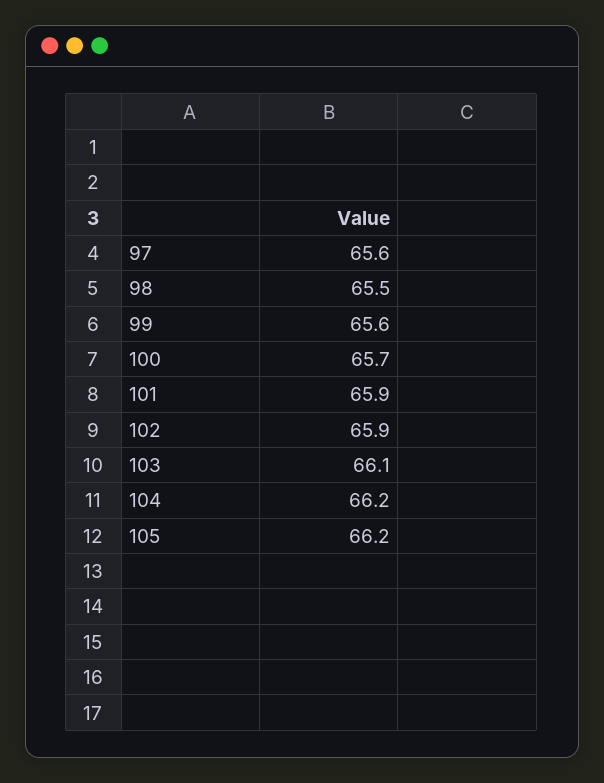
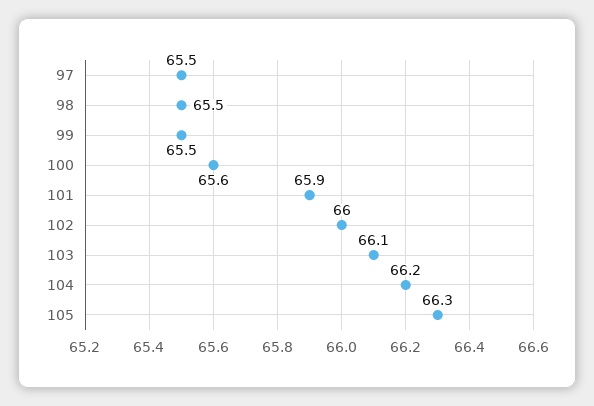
97: 65.6 -> 65.5
99: 65.6 -> 65.5
100: 65.7 -> 65.6
102: 65.9 -> 66
105: 66.2 -> 66.3

